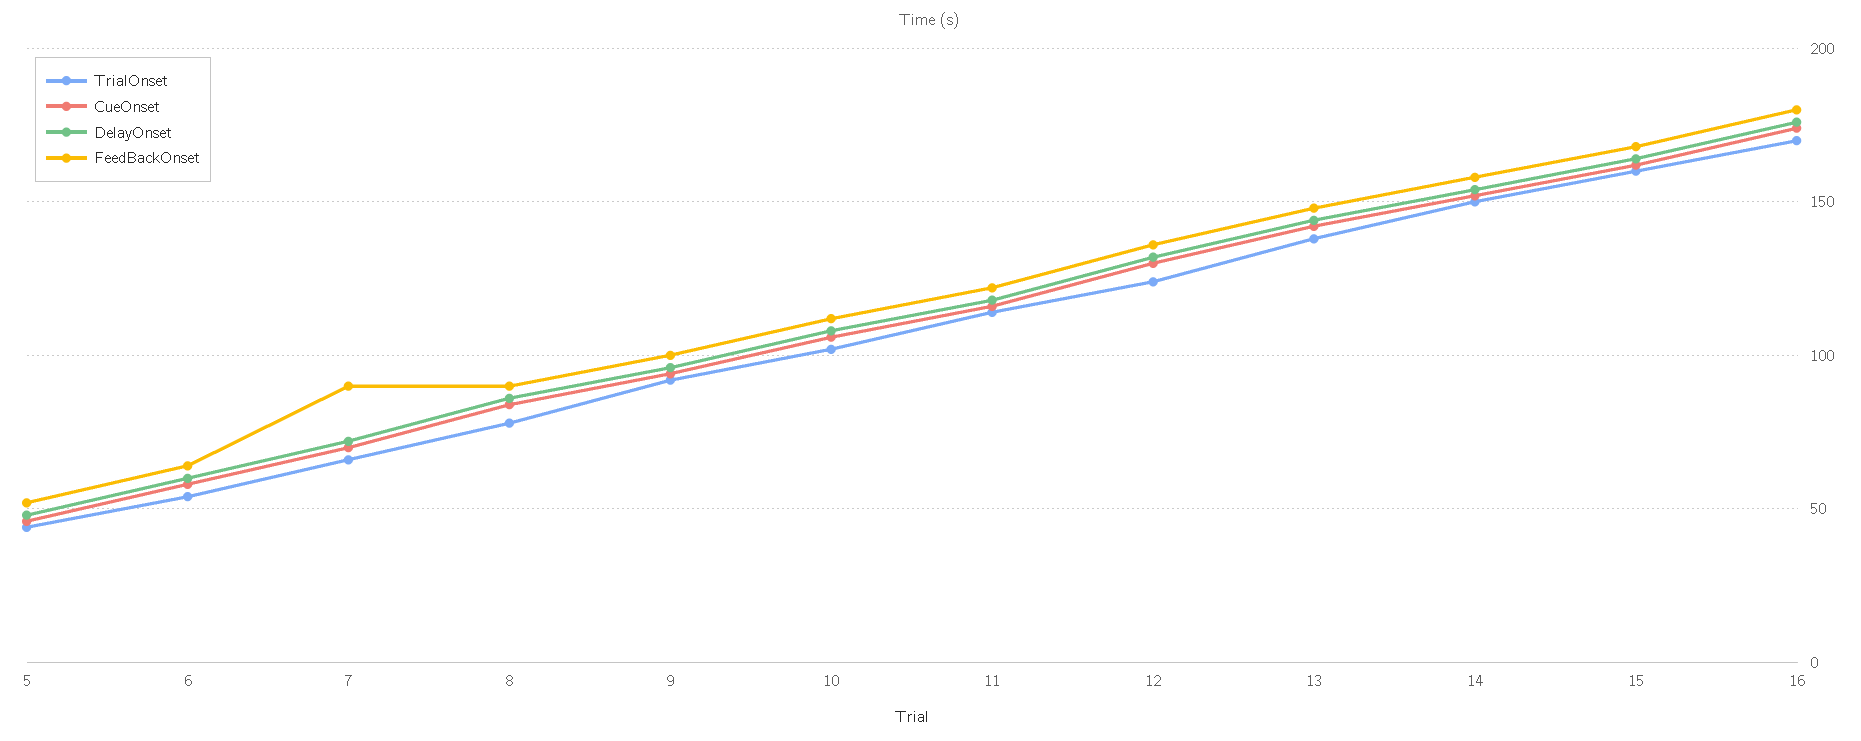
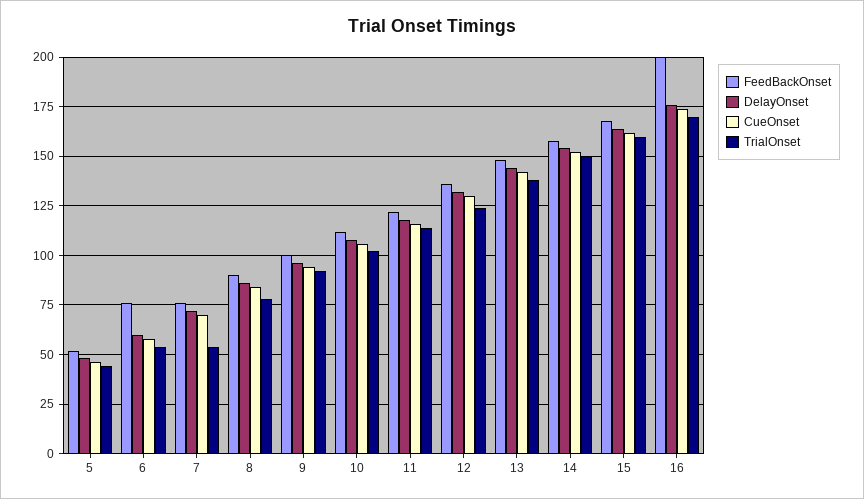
FeedBackOnset, 6: 65 -> 75
TrialOnset, 7: 65 -> 55
FeedBackOnset, 7: 90 -> 75
FeedBackOnset, 16: 180 -> 200

